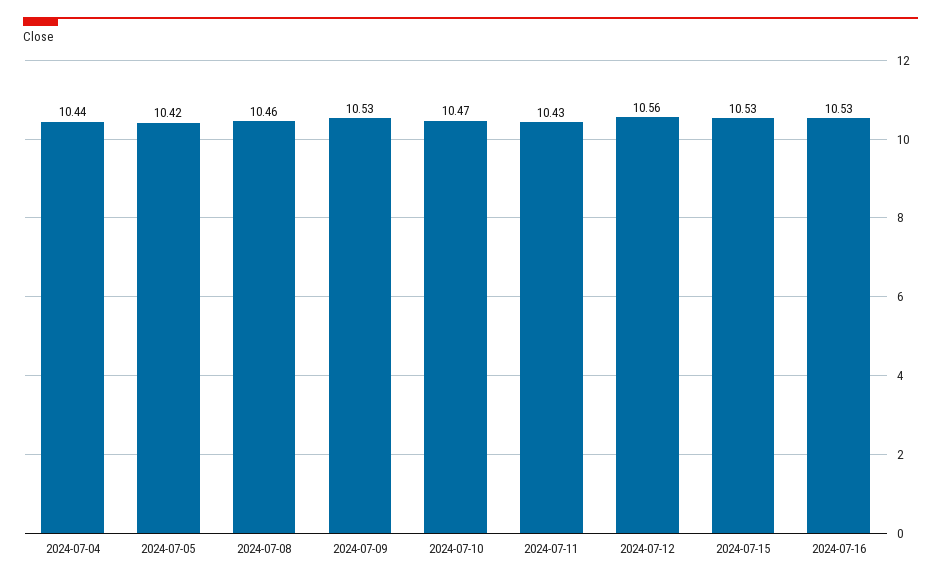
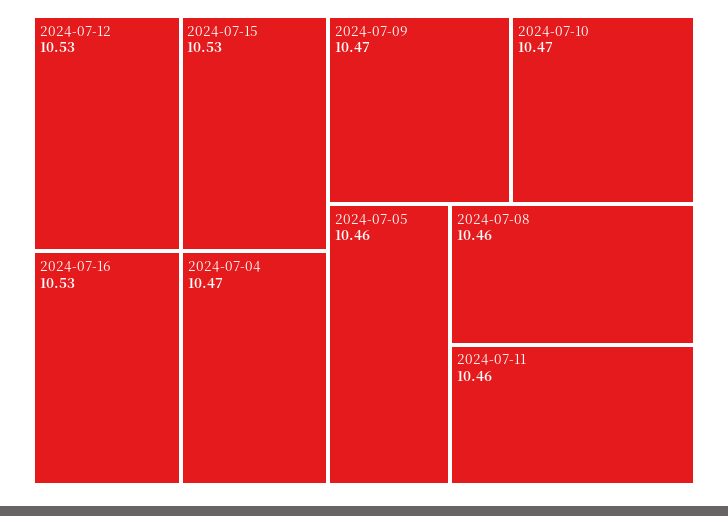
2024-07-04: 10.44 -> 10.47
2024-07-05: 10.42 -> 10.46
2024-07-09: 10.53 -> 10.47
2024-07-11: 10.43 -> 10.46
2024-07-12: 10.56 -> 10.53

